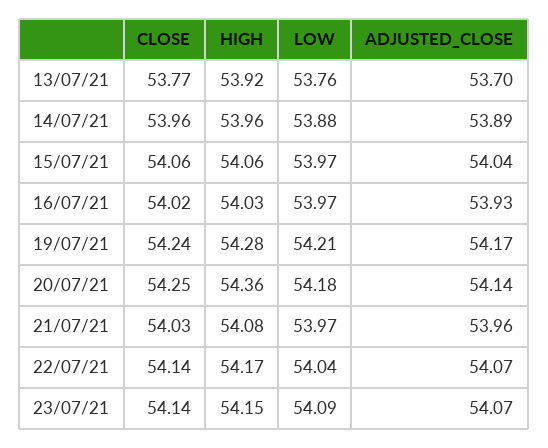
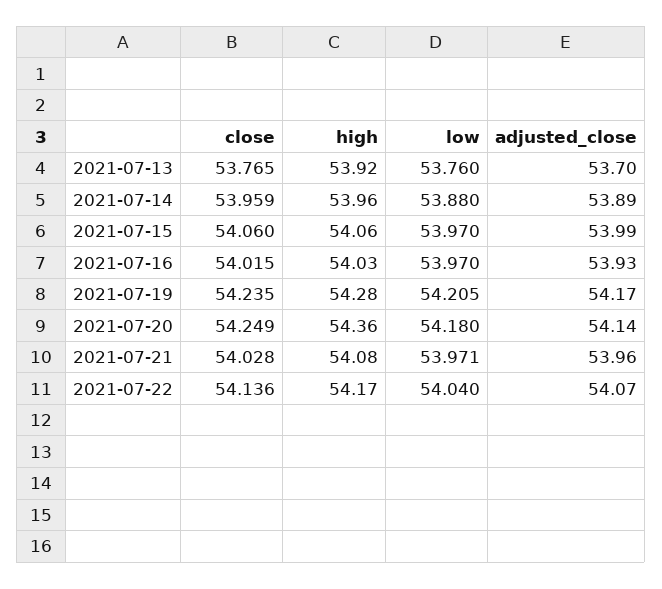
ADJUSTED_CLOSE, 15/07/21: 54.04 -> 53.99
CLOSE, 23/07/21: 54.14 -> none
HIGH, 23/07/21: 54.15 -> none
LOW, 23/07/21: 54.09 -> none
ADJUSTED_CLOSE, 23/07/21: 54.07 -> none

